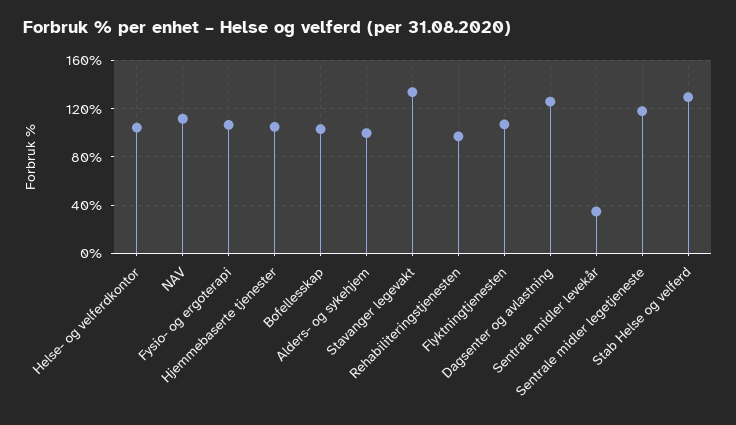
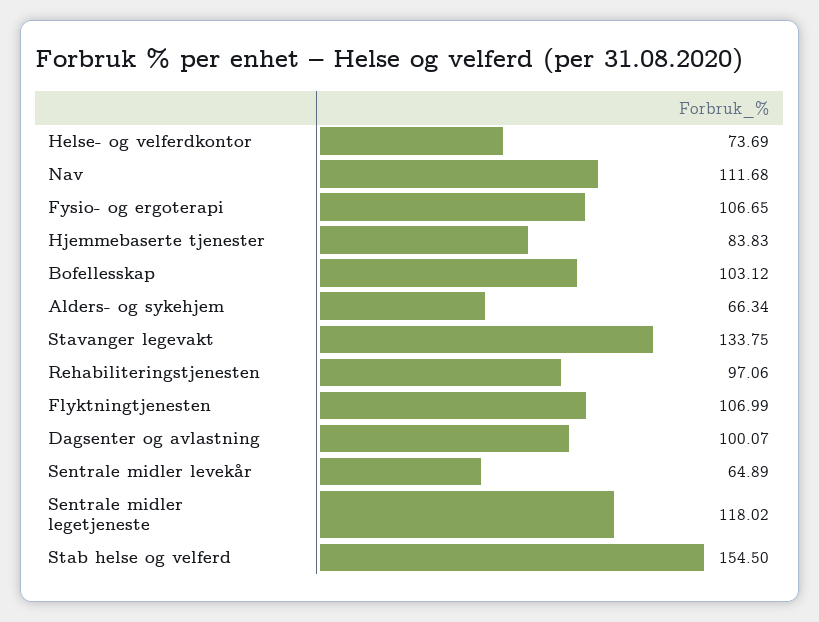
Helse- og velferdkontor: 105 -> 73.69
Hjemmebaserte tjenester: 105 -> 83.83
Alders- og sykehjem: 100 -> 66.34
Dagsenter og avlastning: 125 -> 100.07
Sentrale midler levekår: 35 -> 64.89
Stab Helse og velferd: 130 -> 154.5

